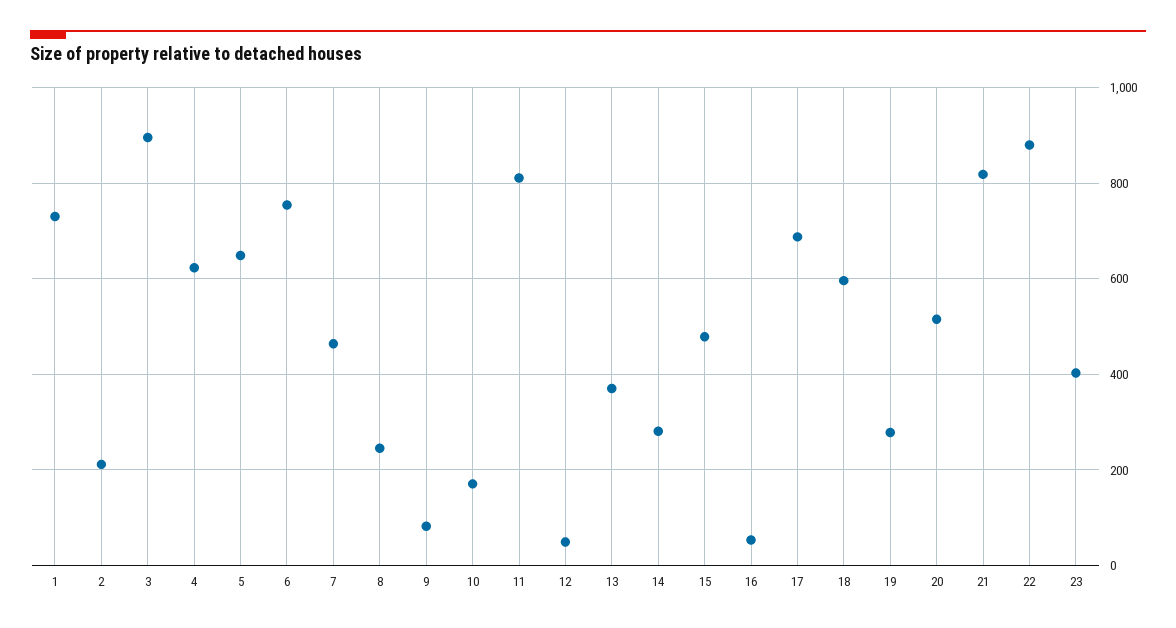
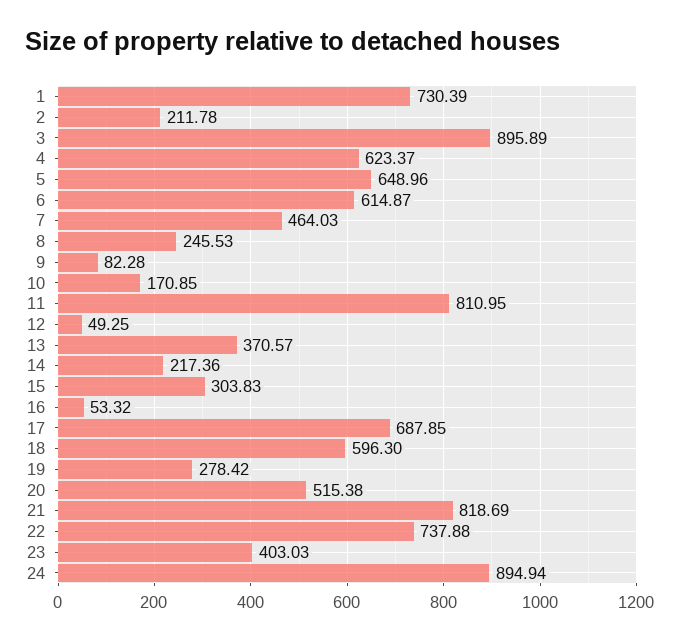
6: 760 -> 614.87
14: 280 -> 217.36
15: 480 -> 303.83
22: 880 -> 737.88
24: none -> 894.94

